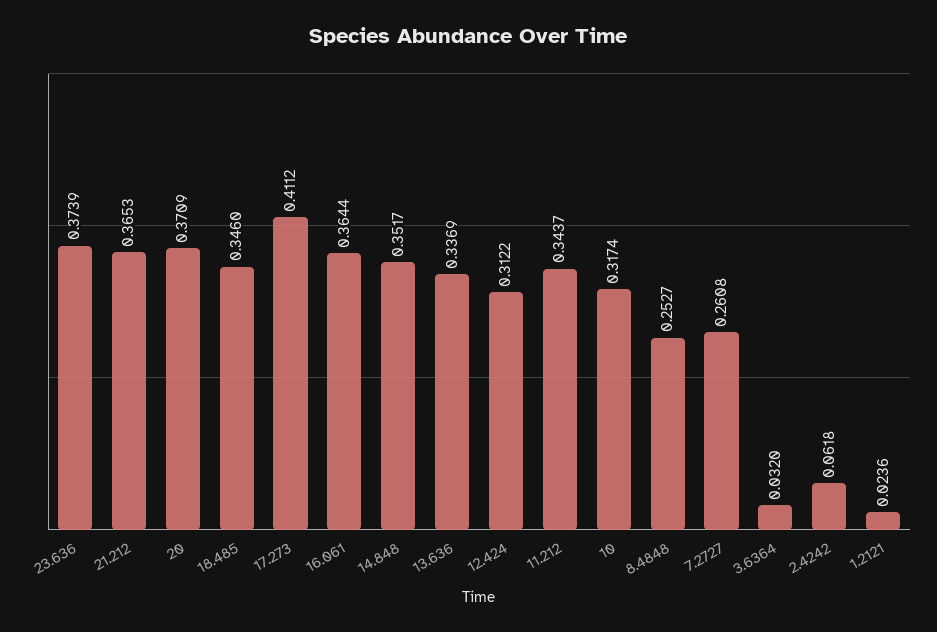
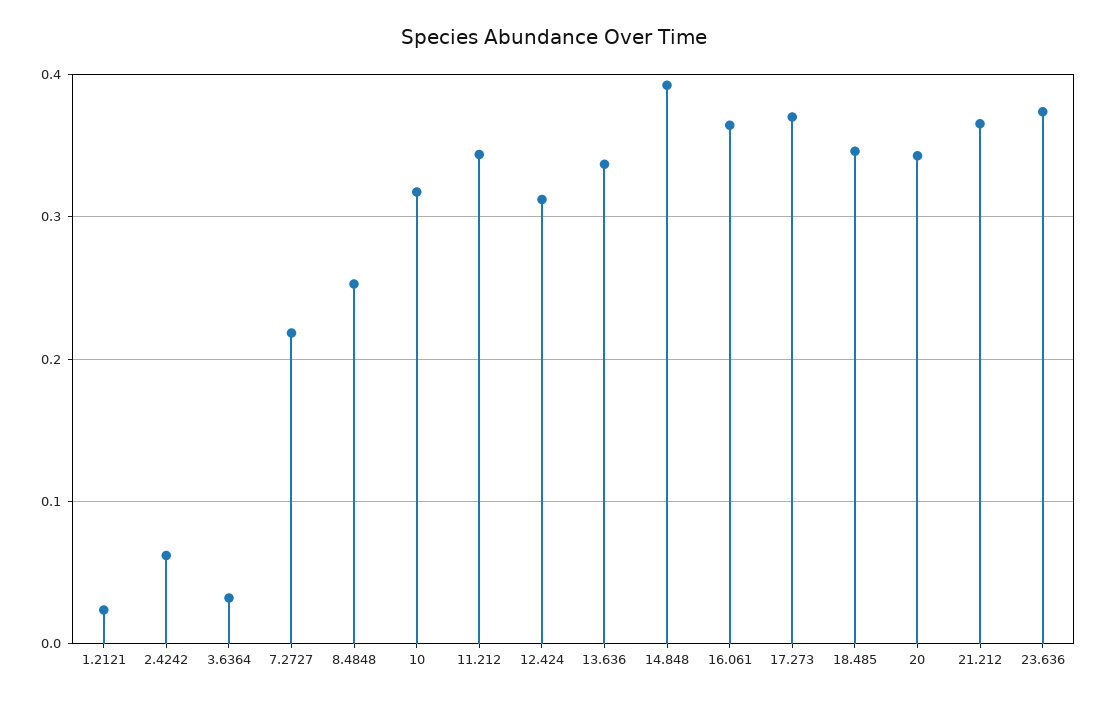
20: 0.3709 -> 0.34
17.273: 0.4112 -> 0.37
14.848: 0.3517 -> 0.39
7.2727: 0.2608 -> 0.22

